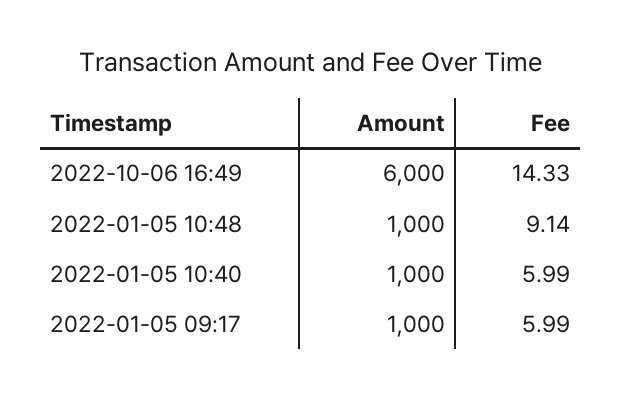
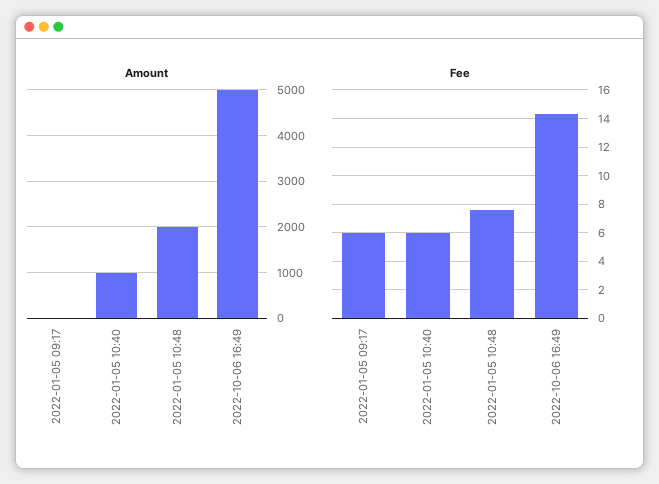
Amount, 2022-10-06 16:49: 6000 -> 5000
Amount, 2022-01-05 10:48: 1000 -> 2000
Fee, 2022-01-05 10:48: 9.14 -> 7.5
Amount, 2022-01-05 09:17: 1000 -> 0

